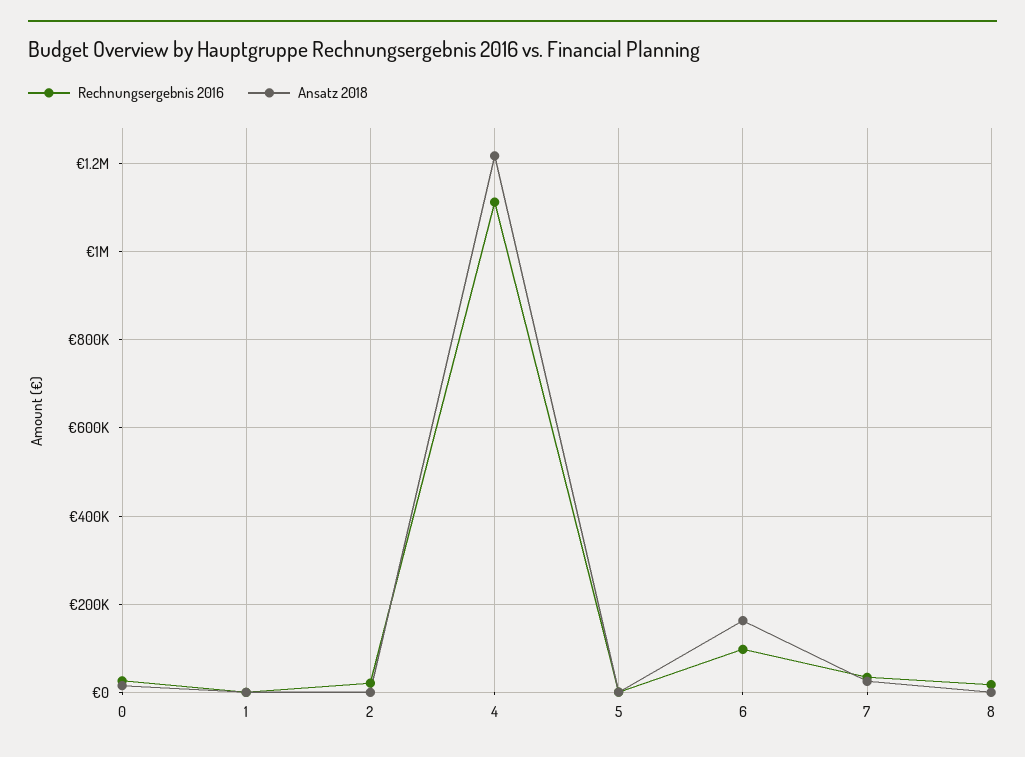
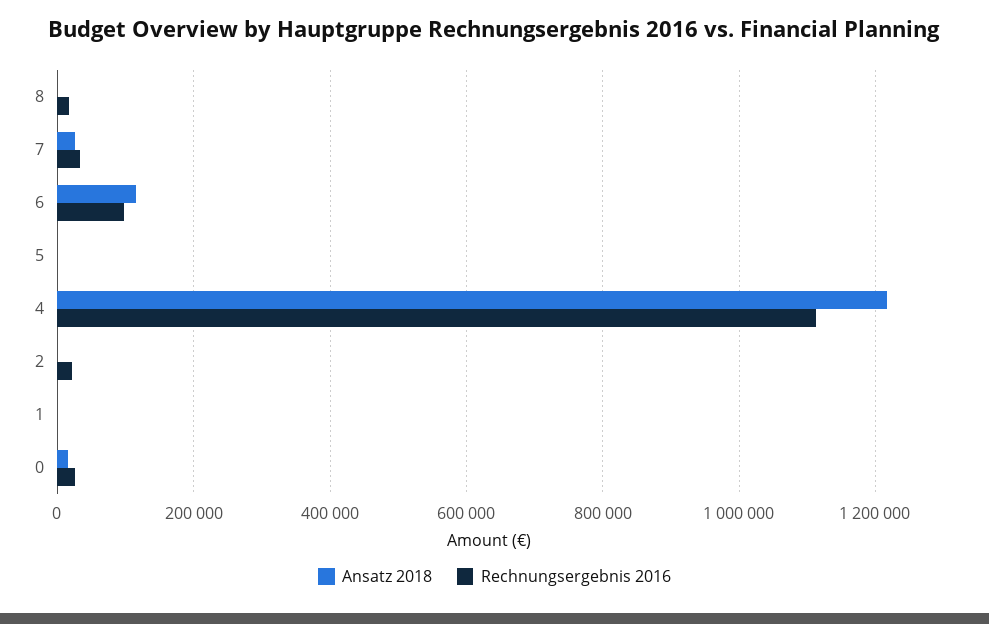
Ansatz 2018, 6: 160000 -> 120000

